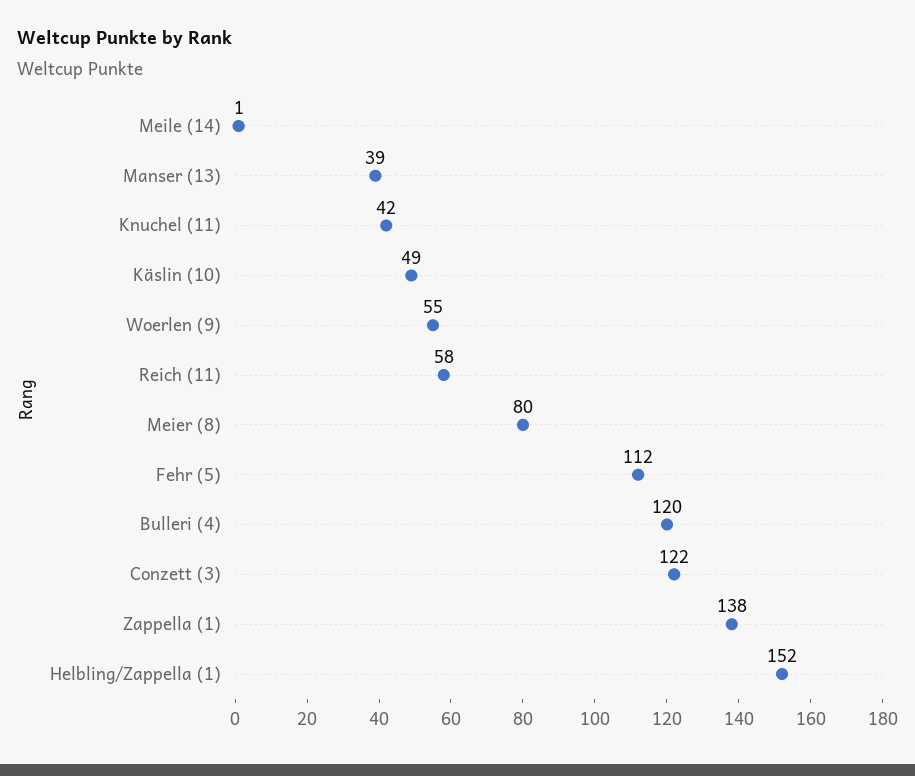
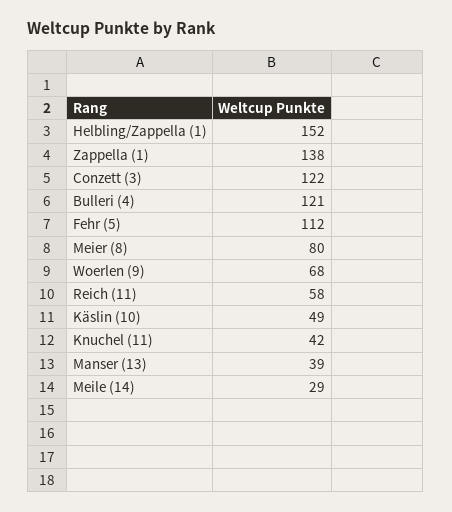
Meile (14): 1 -> 29
Woerlen (9): 55 -> 68
Bulleri (4): 120 -> 121

